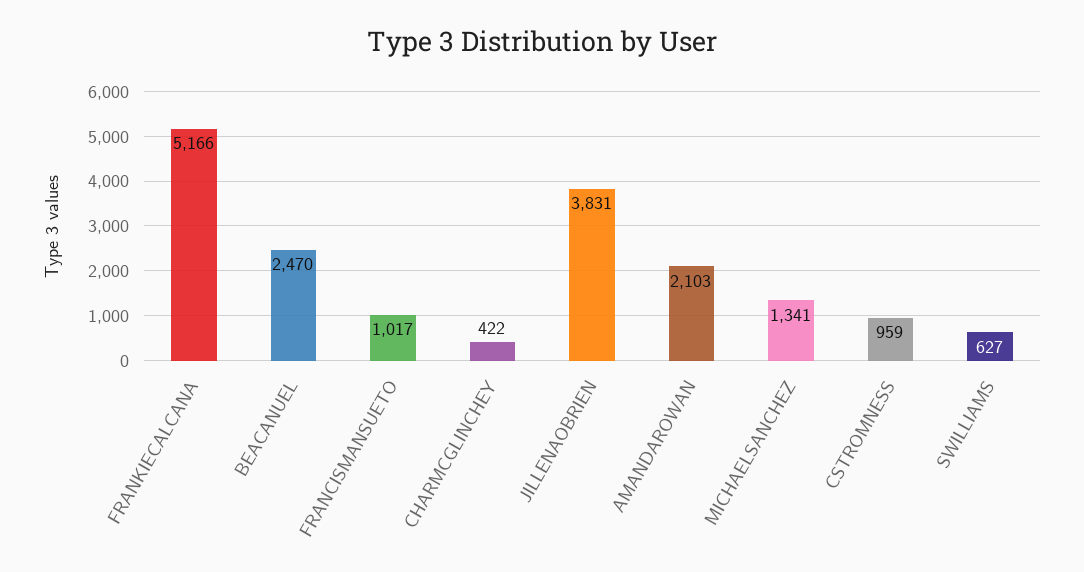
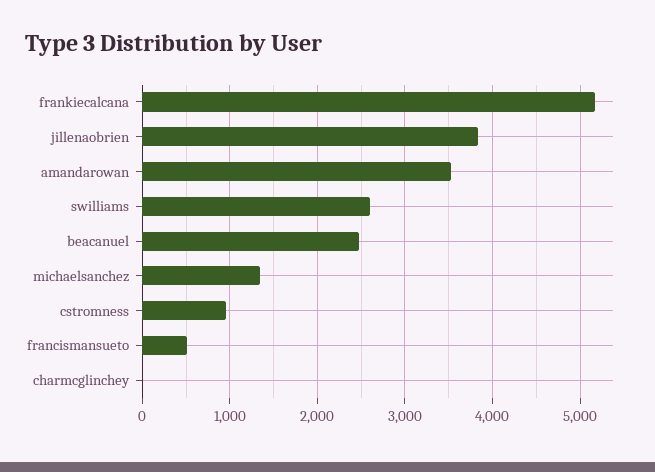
FRANCISMANSUETO: 1017 -> 500
CHARMCGLINCHEY: 422 -> 0
AMANDAROWAN: 2103 -> 3500
SWILLIAMS: 627 -> 2600

